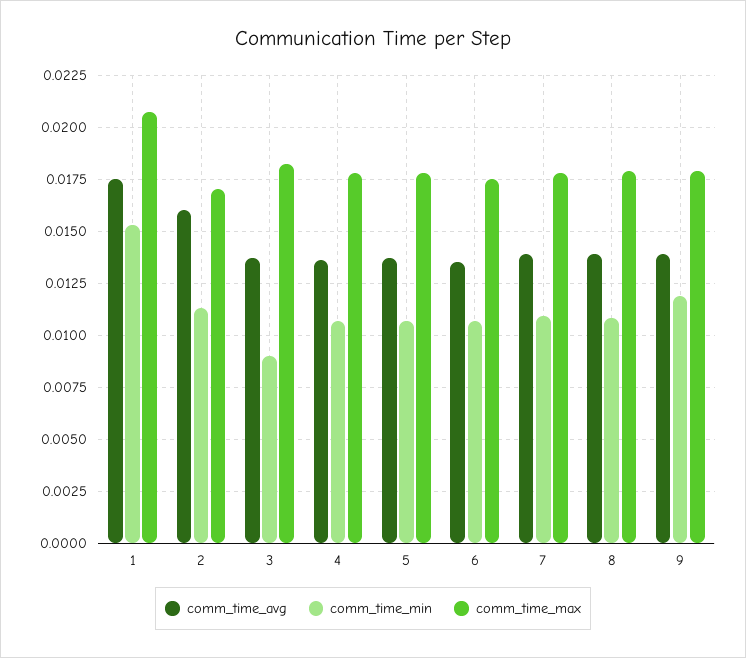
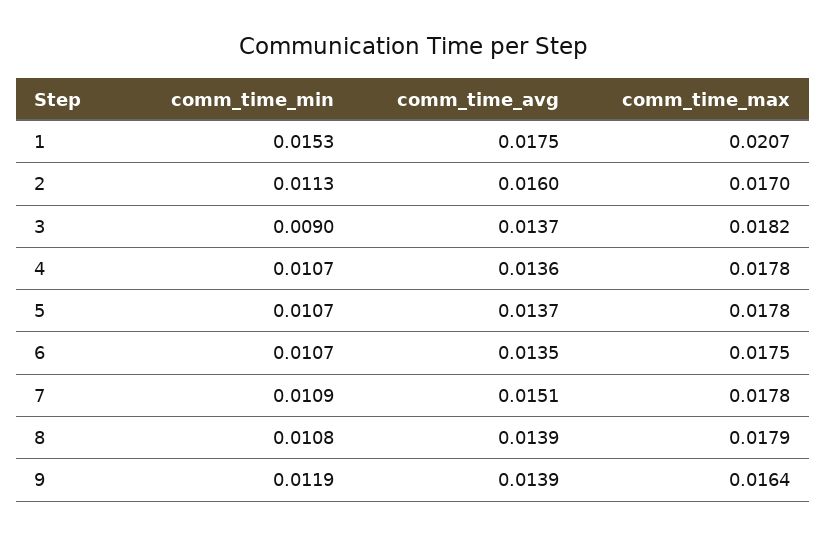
comm_time_avg, 7: 0.014 -> 0.0151
comm_time_max, 9: 0.018 -> 0.0164

